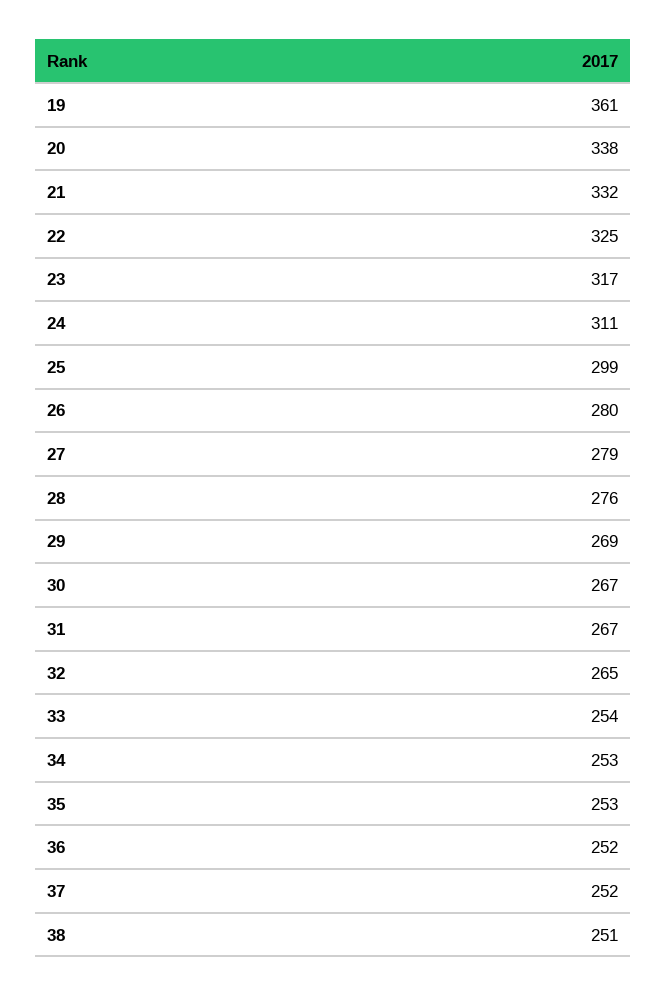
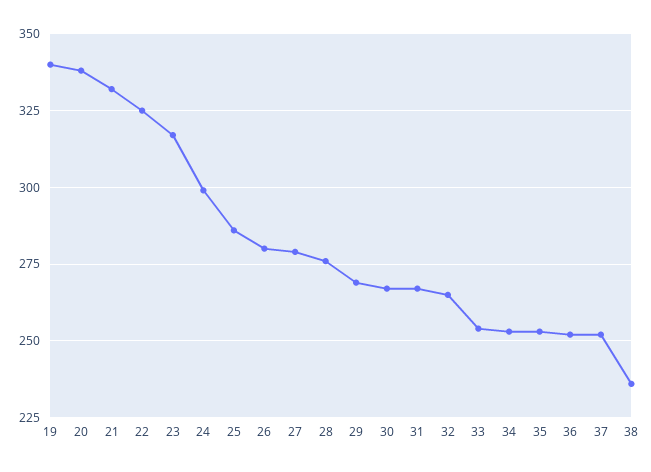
19: 361 -> 340
24: 311 -> 300
25: 299 -> 285
38: 251 -> 235

